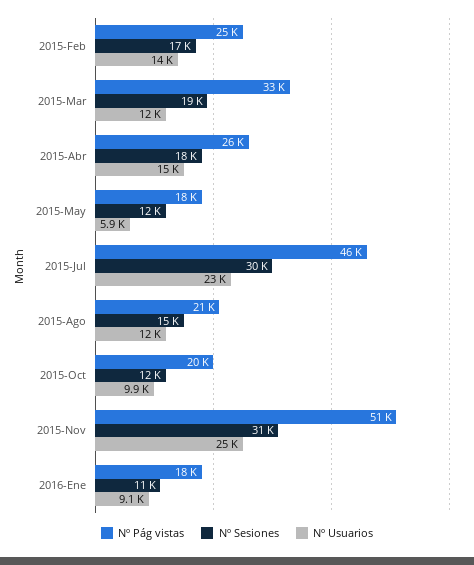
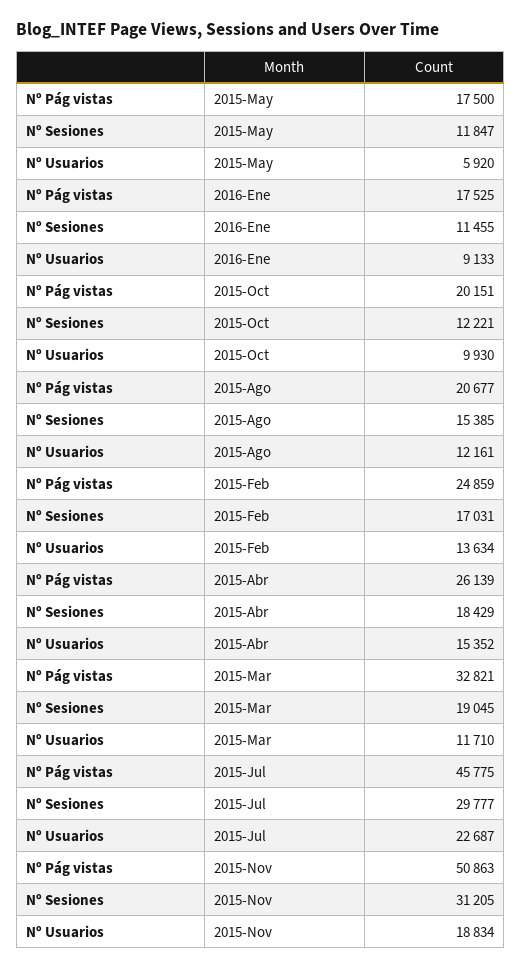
Nº Usuarios, 2015-Nov: 25000 -> 18834

